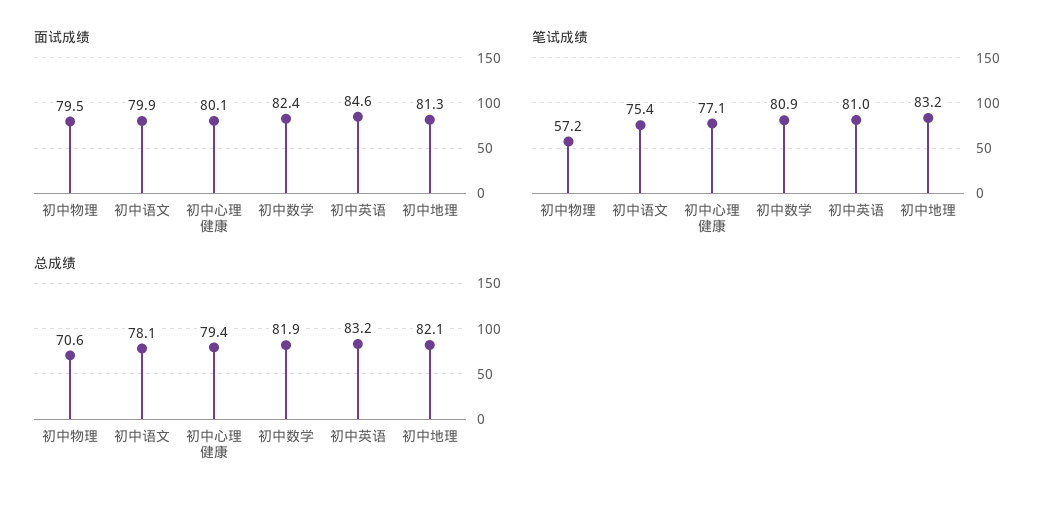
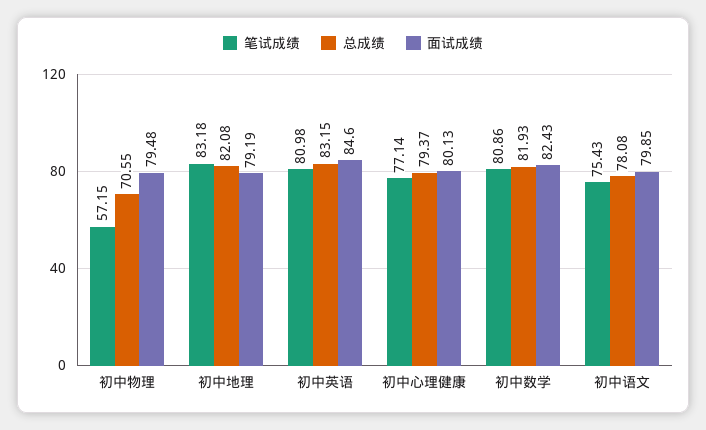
面试成绩, 初中地理: 81.3 -> 79.19

